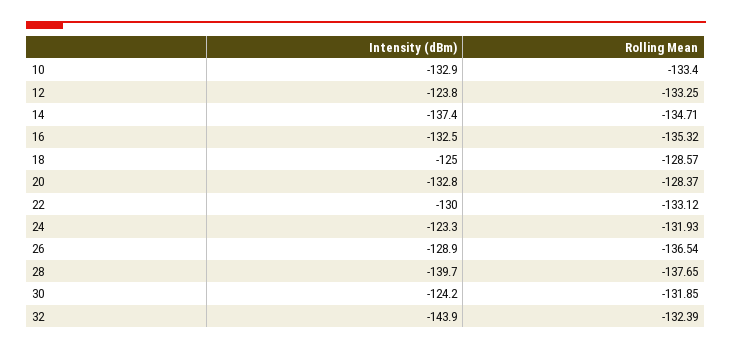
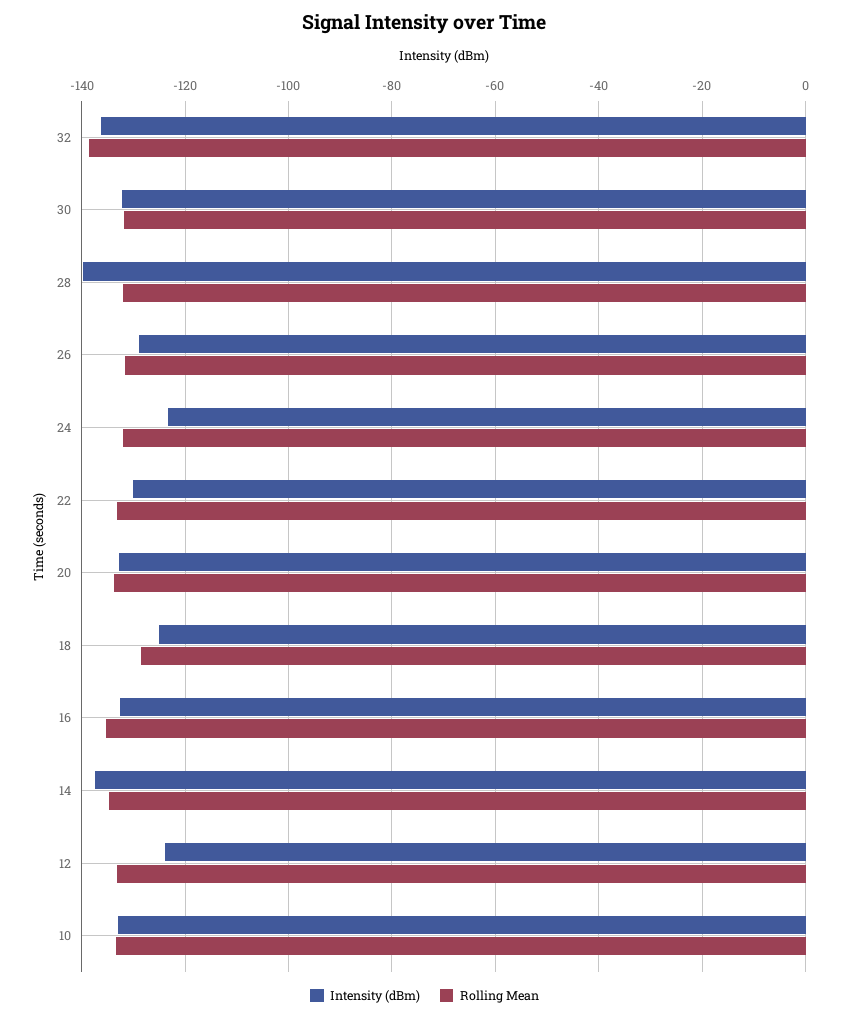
Rolling Mean, 20: -128.37 -> -134
Rolling Mean, 26: -136.54 -> -132
Rolling Mean, 28: -137.65 -> -132
Intensity (dBm), 30: -124.2 -> -132
Intensity (dBm), 32: -143.9 -> -136
Rolling Mean, 32: -132.39 -> -138

